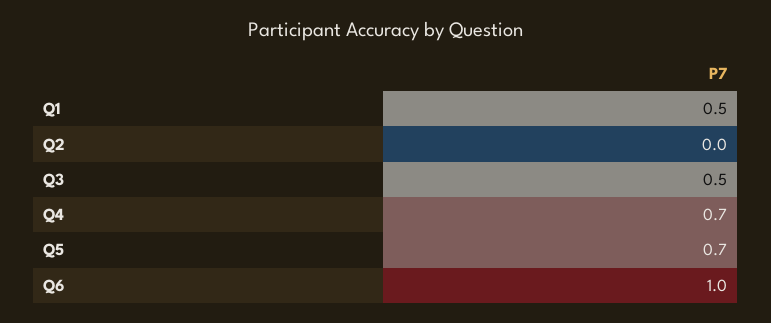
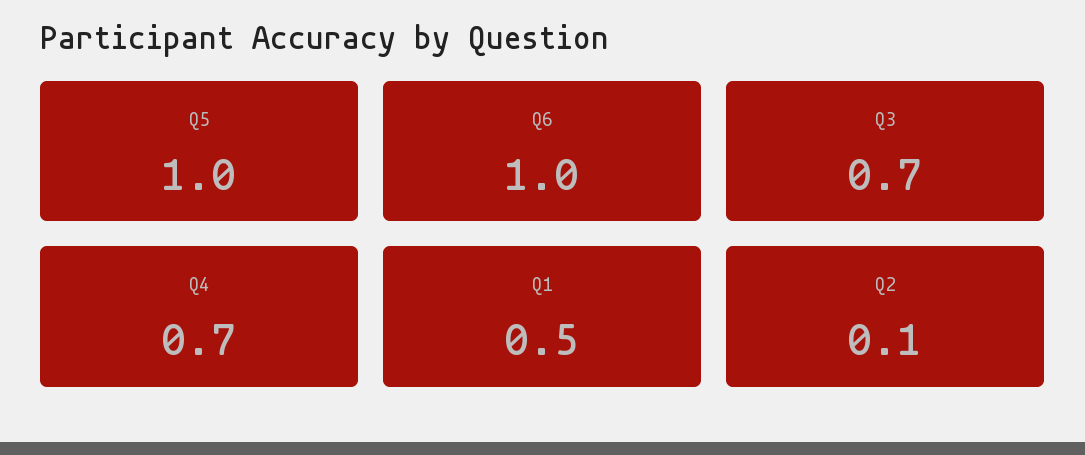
Q2: 0 -> 0.1
Q3: 0.5 -> 0.7
Q5: 0.7 -> 1

